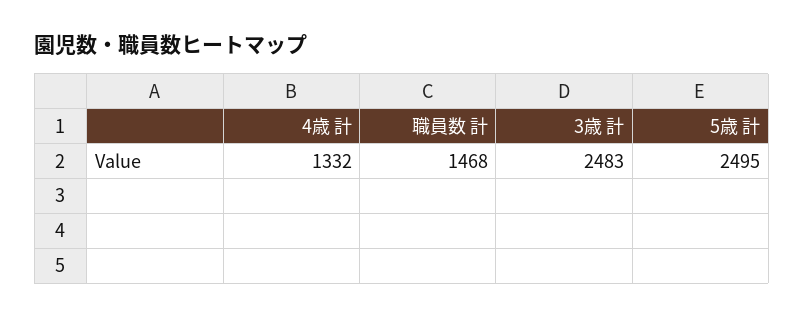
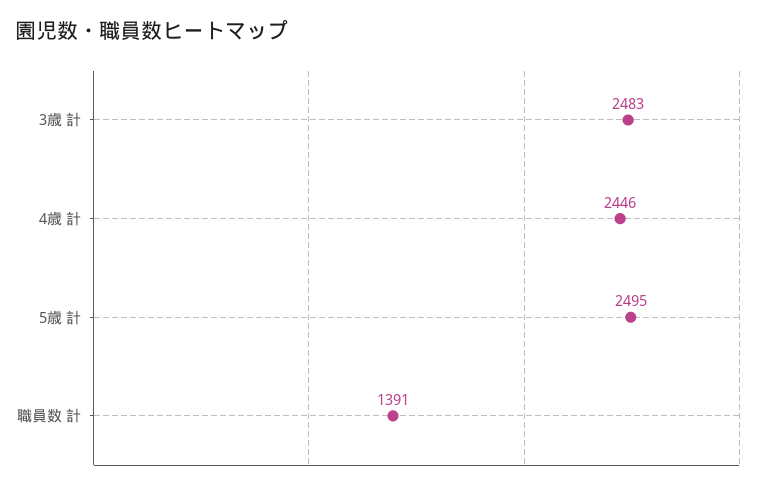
4歳 計: 1332 -> 2446
職員数 計: 1468 -> 1391

